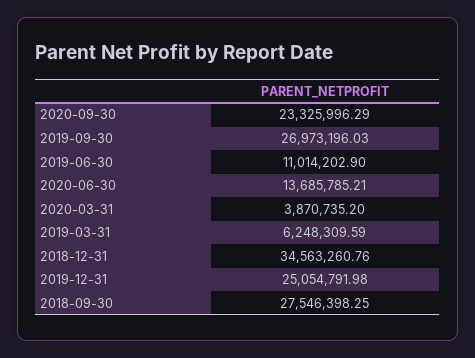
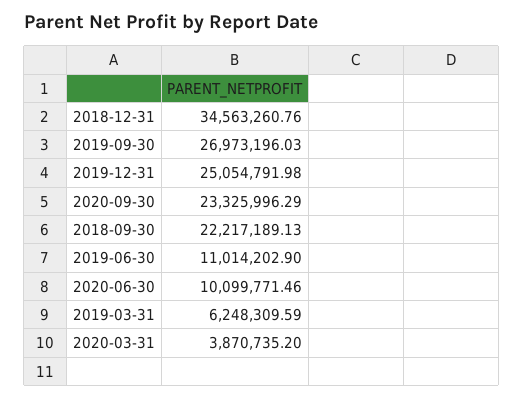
2020-06-30: 13685785.21 -> 10099771.46
2018-09-30: 27546398.25 -> 22217189.13

